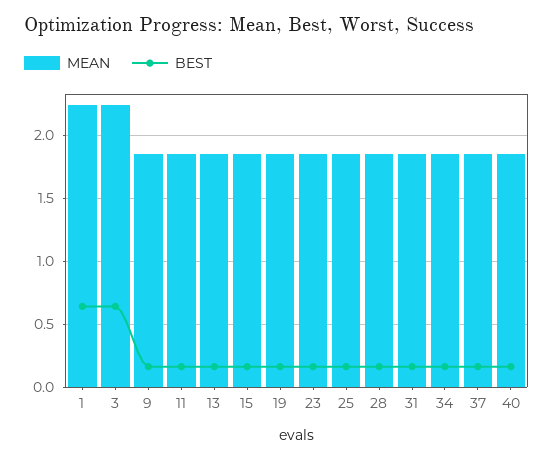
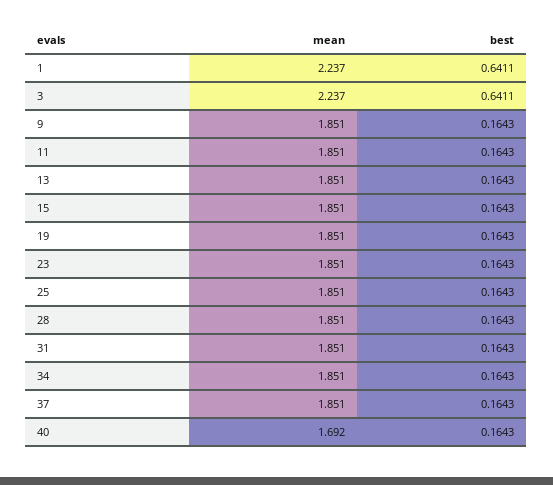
MEAN, 40: 1.85 -> 1.692

